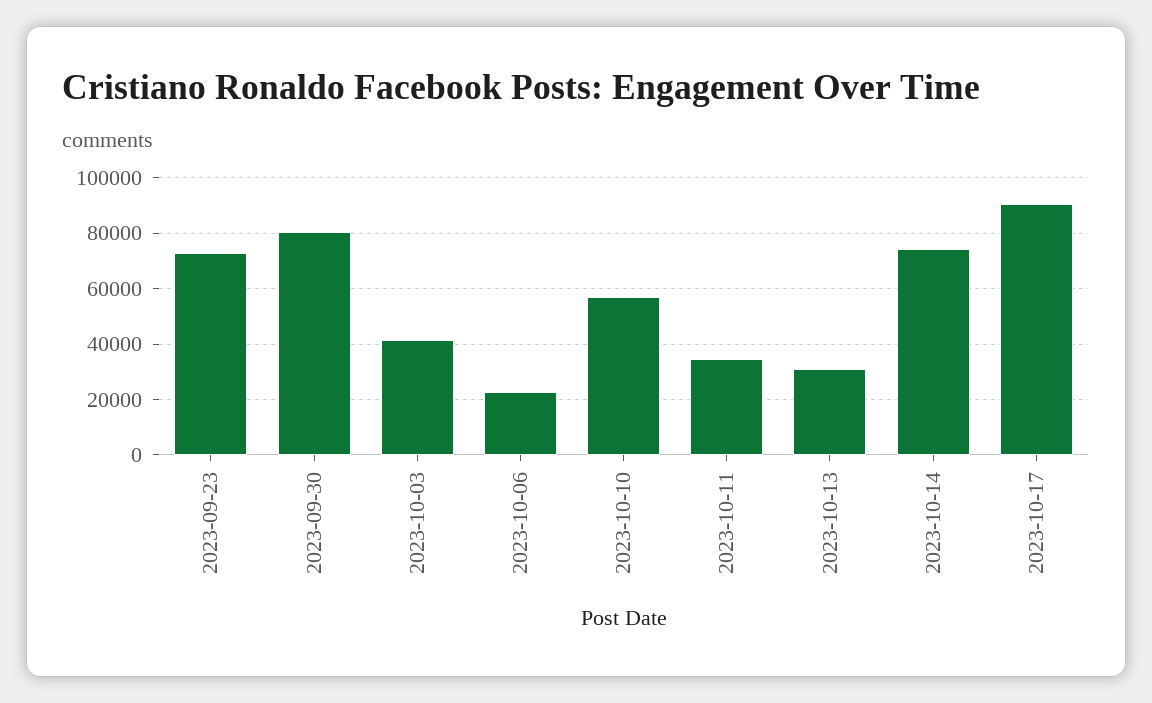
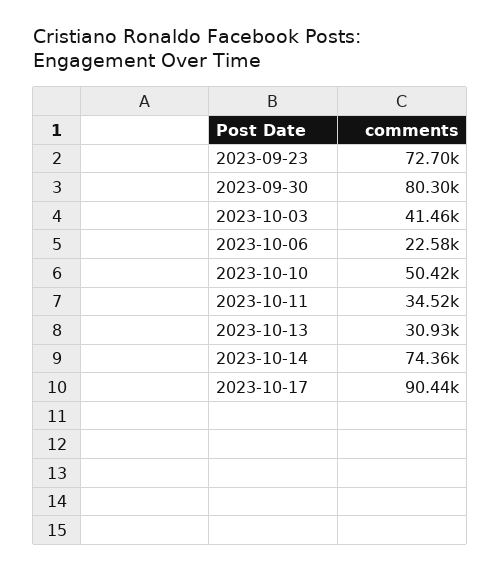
2023-10-10: 57500 -> 50420

